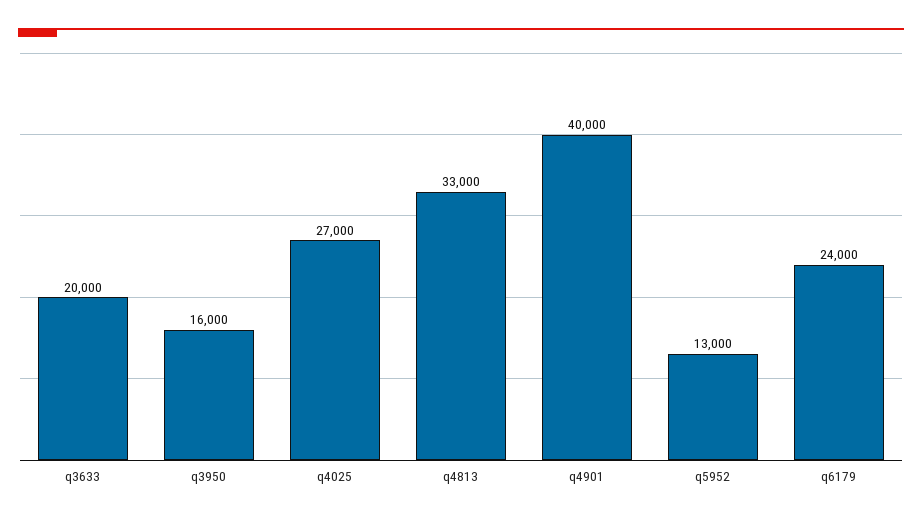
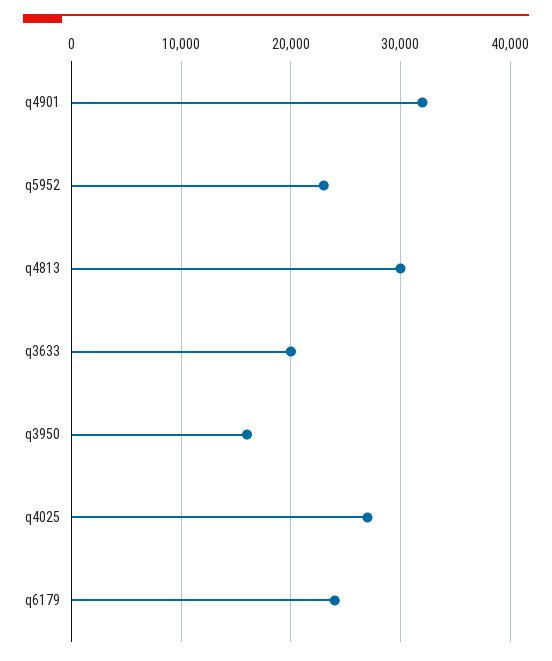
q4813: 33000 -> 30000
q4901: 40000 -> 32000
q5952: 13000 -> 23000

